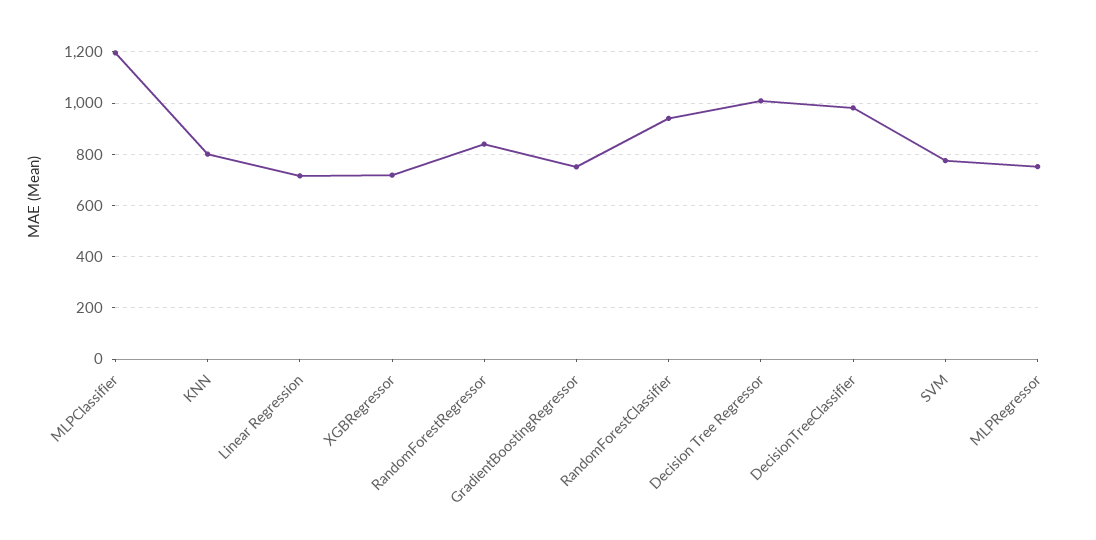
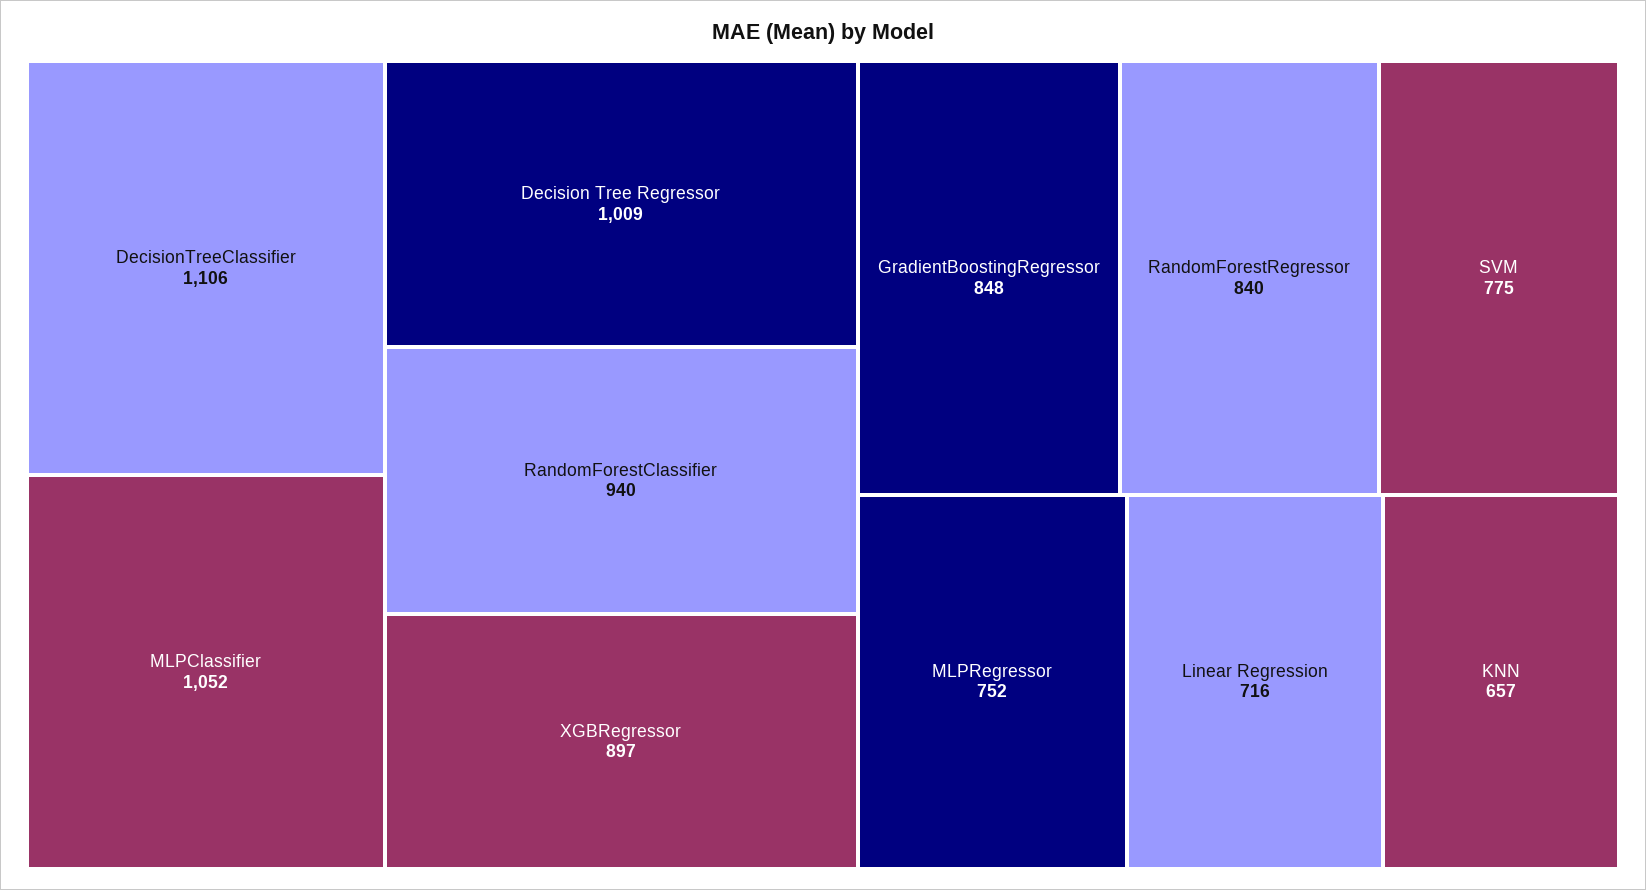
MLPClassifier: 1200 -> 1052
KNN: 800 -> 657
XGBRegressor: 725 -> 897
GradientBoostingRegressor: 750 -> 848
DecisionTreeClassifier: 975 -> 1106

